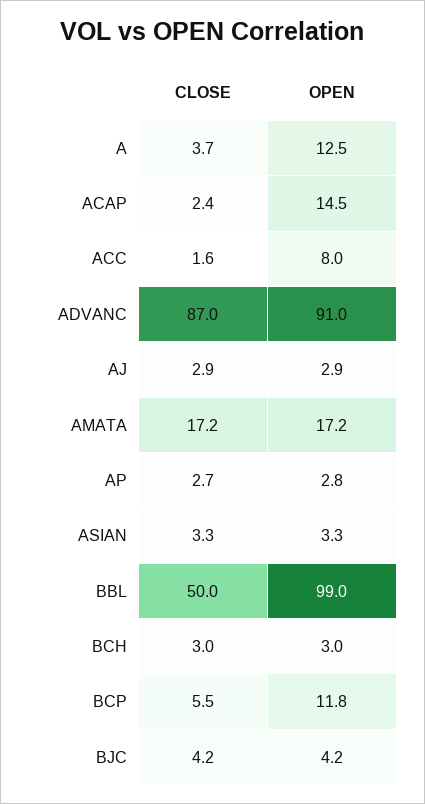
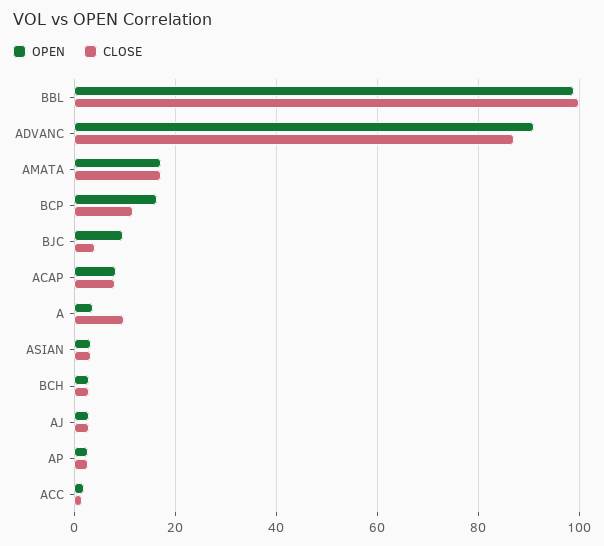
CLOSE, A: 3.7 -> 10
OPEN, A: 12.5 -> 4
CLOSE, ACAP: 2.4 -> 8
OPEN, ACAP: 14.5 -> 8
OPEN, ACC: 8 -> 2
CLOSE, BBL: 50 -> 100
CLOSE, BCP: 5.5 -> 12
OPEN, BCP: 11.8 -> 16
OPEN, BJC: 4.2 -> 10

